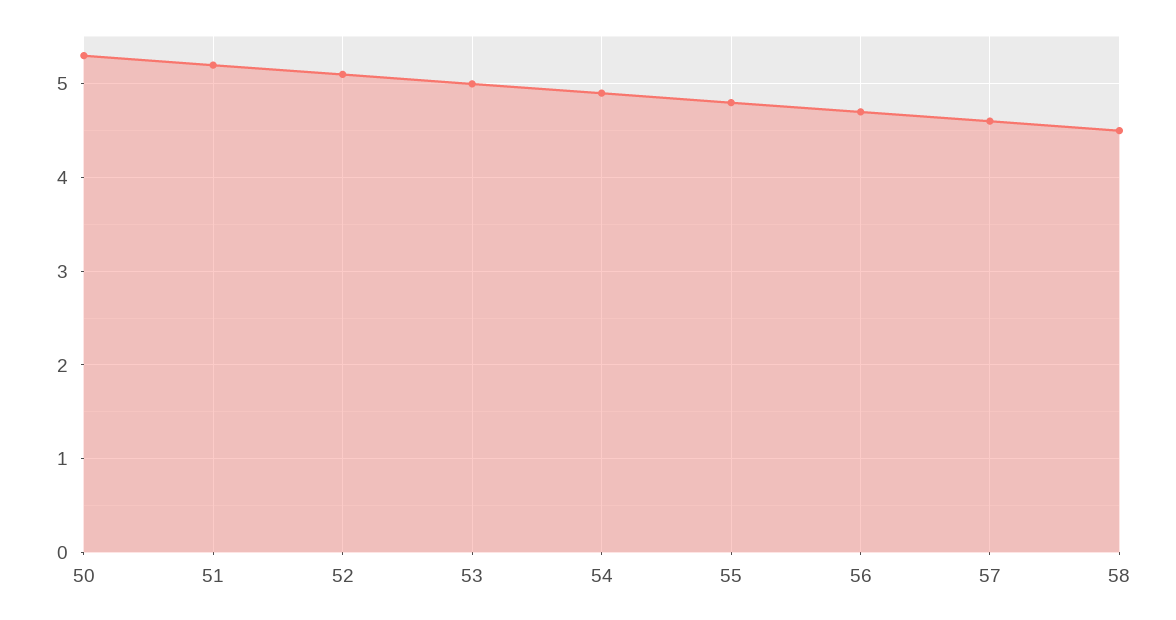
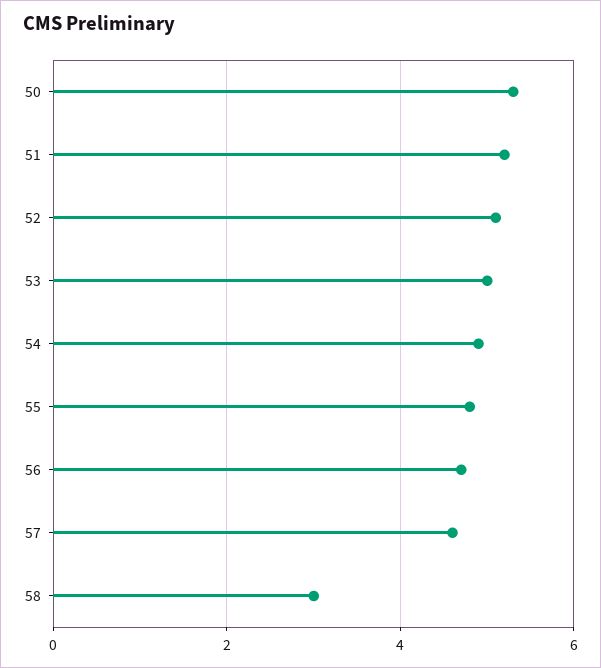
58: 4.5 -> 3

